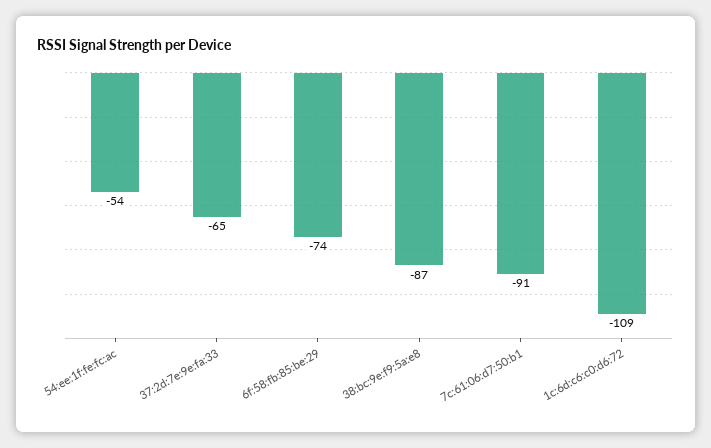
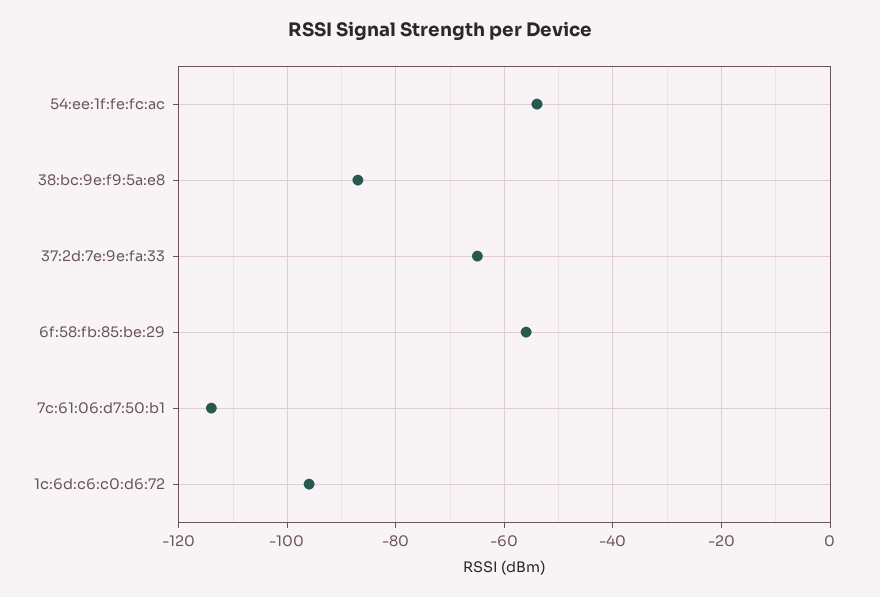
6f:58:fb:85:be:29: -74 -> -55
7c:61:06:d7:50:b1: -91 -> -115
1c:6d:c6:c0:d6:72: -109 -> -95

